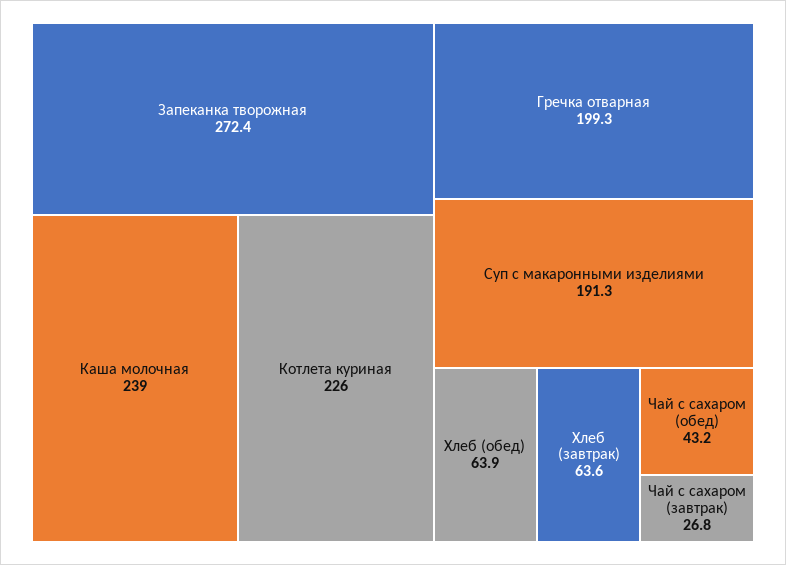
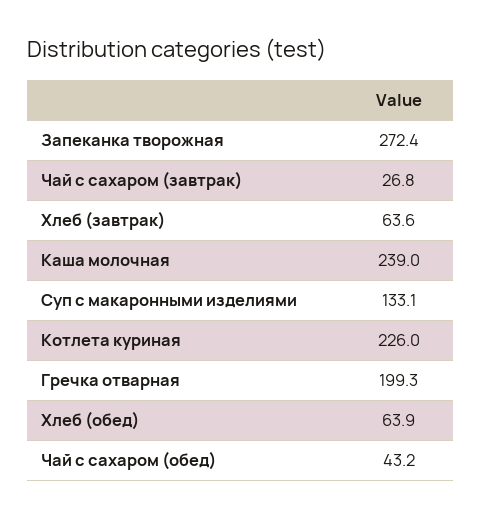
Суп с макаронными изделиями: 191.3 -> 133.1

